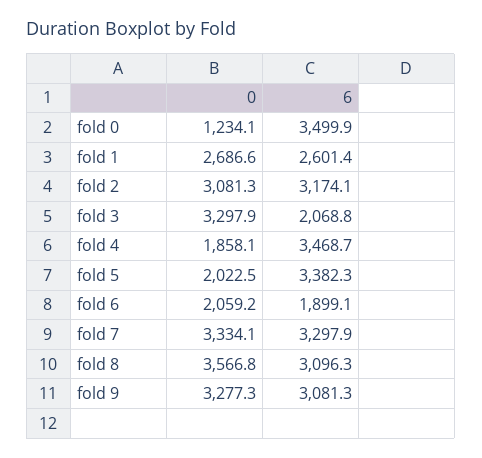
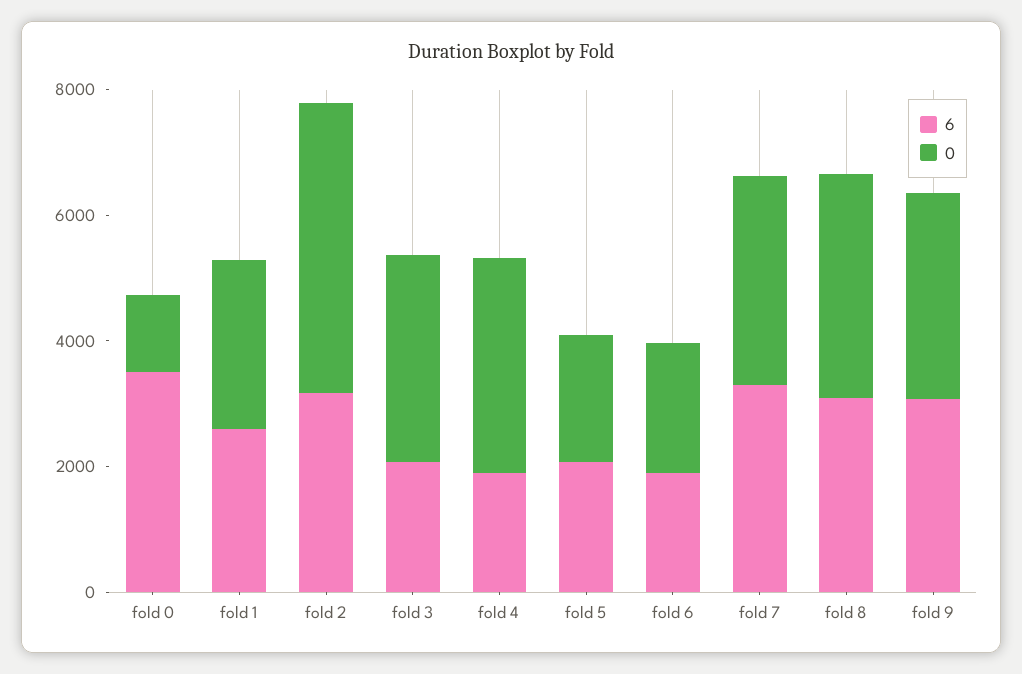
0, fold 2: 3081.3 -> 4500
0, fold 4: 1858.1 -> 3500
6, fold 4: 3468.7 -> 2000
6, fold 5: 3382.3 -> 2000

